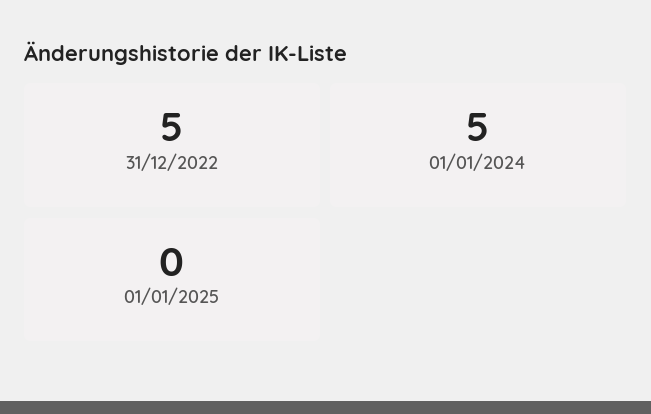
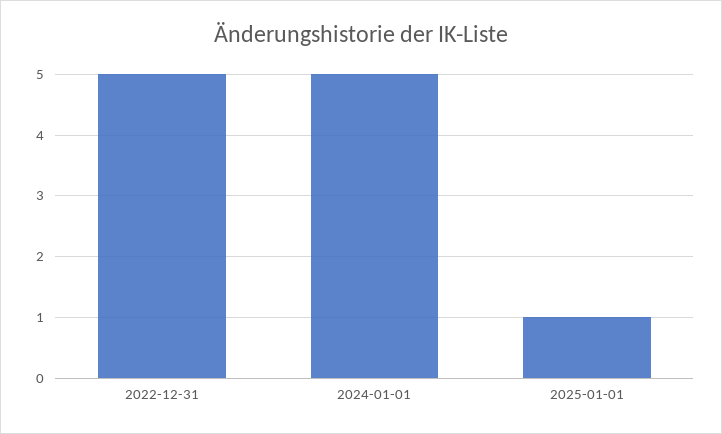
01/01/2025: 0 -> 1

